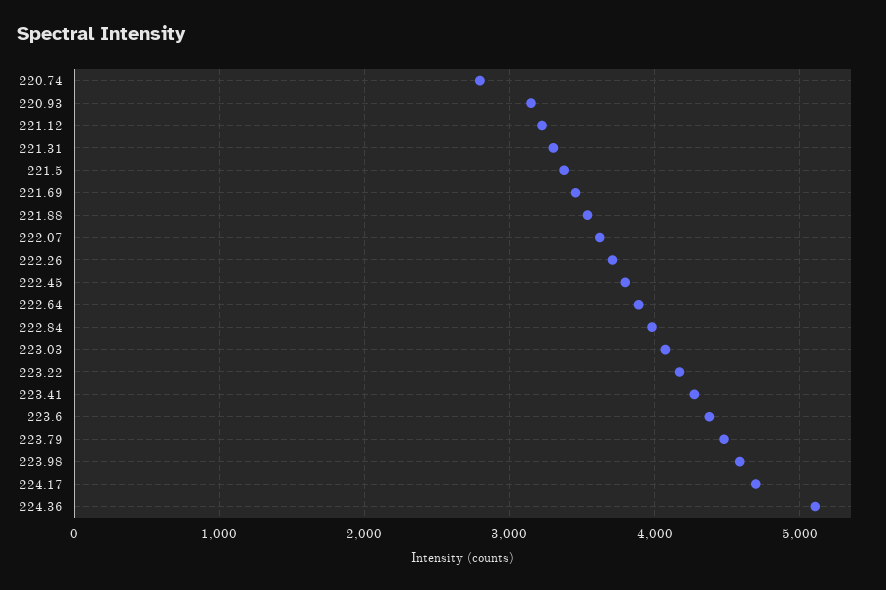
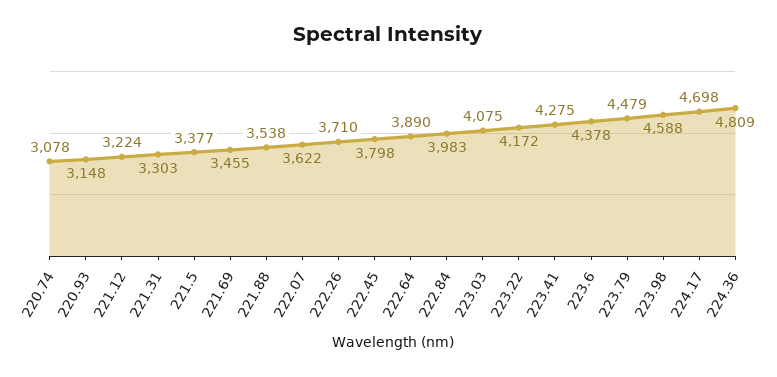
220.74: 2800 -> 3078
224.36: 5100 -> 4809

